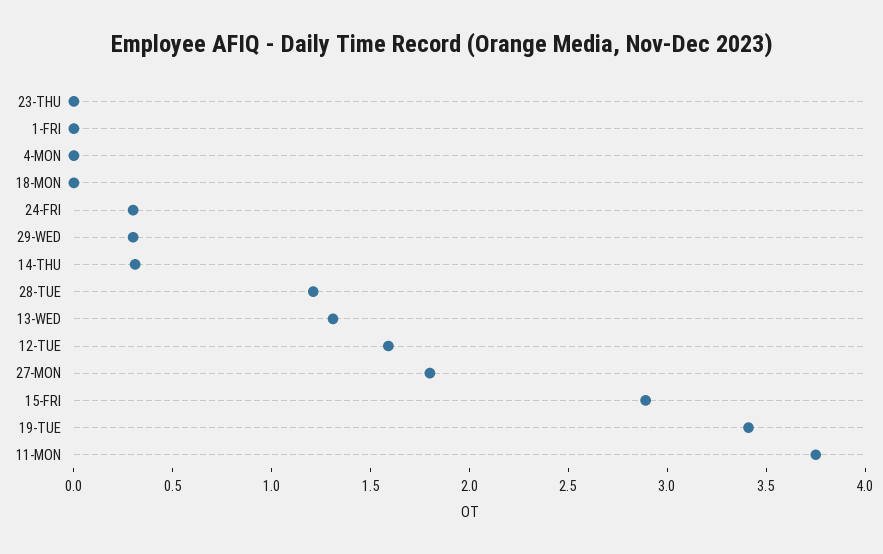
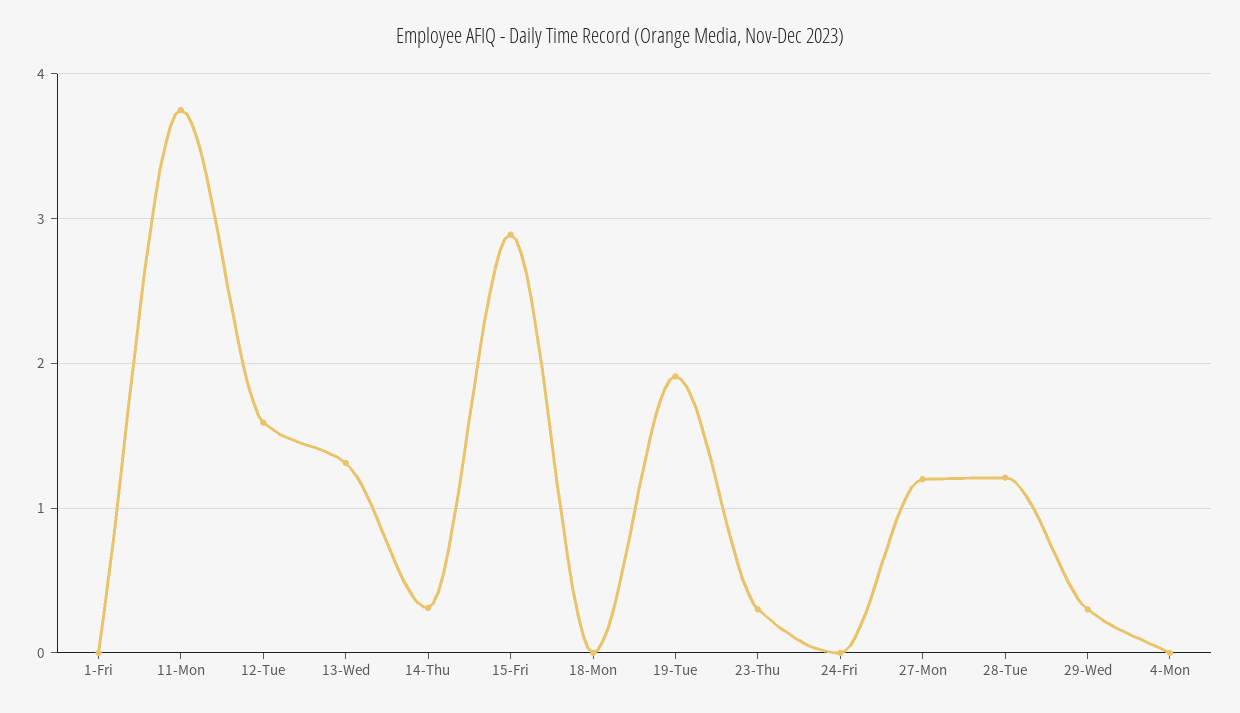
23-THU: 0 -> 0.3
24-FRI: 0.3 -> 0
27-MON: 1.8 -> 1.2
19-TUE: 3.4 -> 1.9

